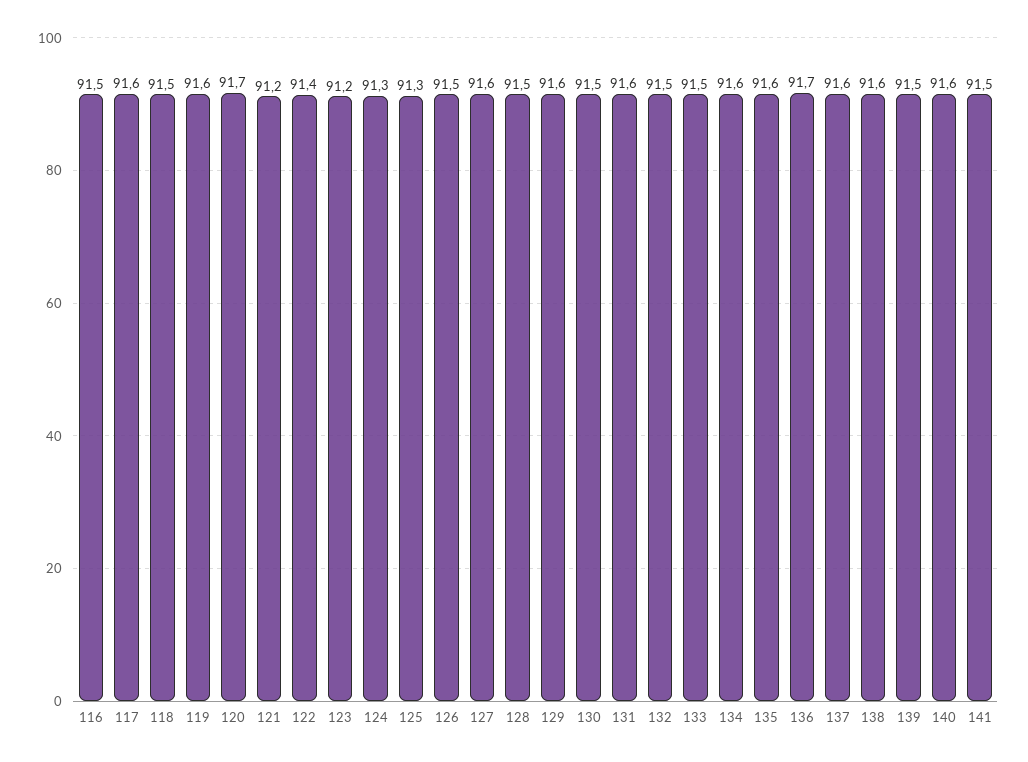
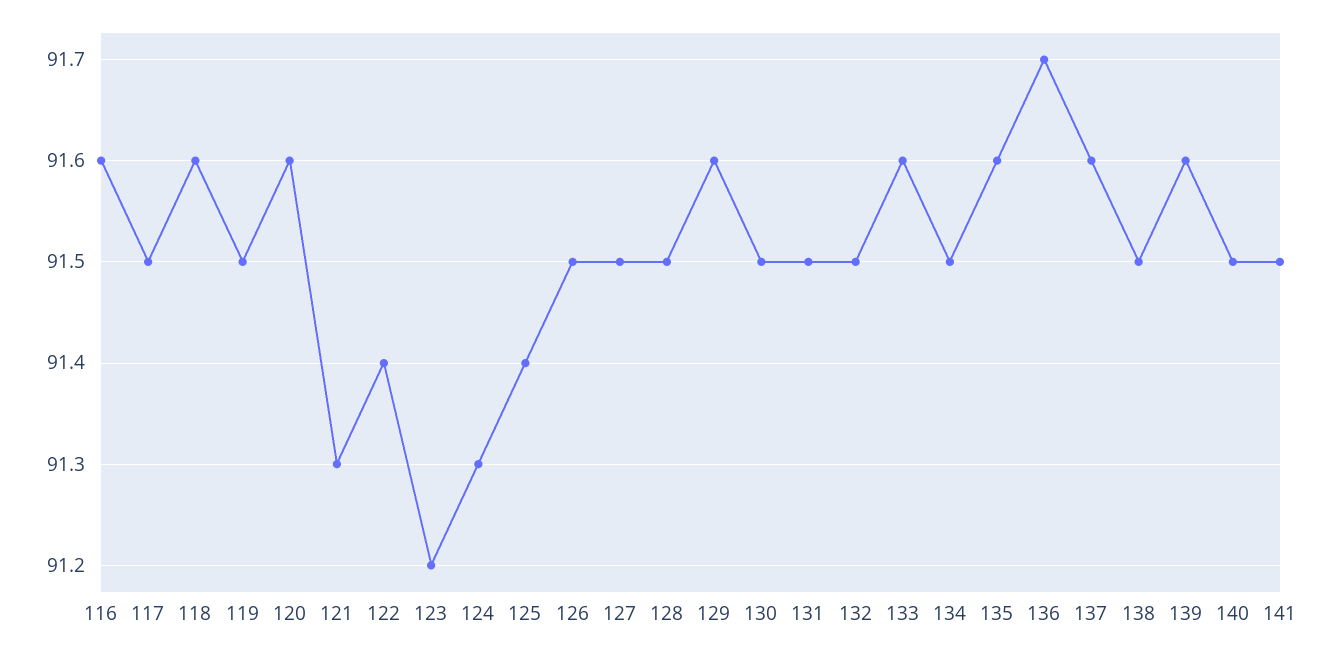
116: 91.5 -> 91.6
117: 91.6 -> 91.5
118: 91.5 -> 91.6
119: 91.6 -> 91.5
120: 91.7 -> 91.6
121: 91.2 -> 91.3
125: 91.3 -> 91.4
127: 91.6 -> 91.5
131: 91.6 -> 91.5
133: 91.5 -> 91.6
134: 91.6 -> 91.5
138: 91.6 -> 91.5
139: 91.5 -> 91.6
140: 91.6 -> 91.5

